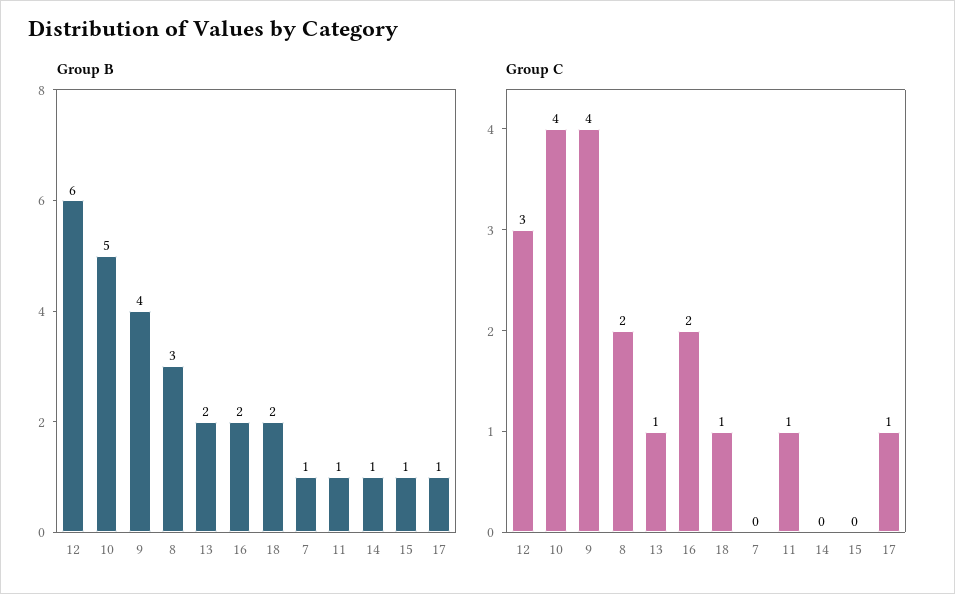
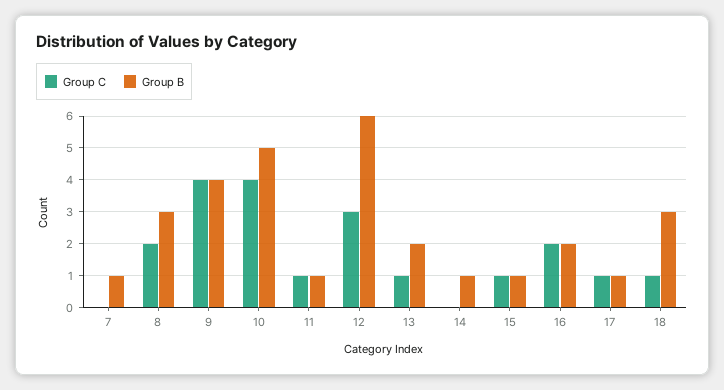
Group B, 18: 2 -> 3
Group C, 15: 0 -> 1

